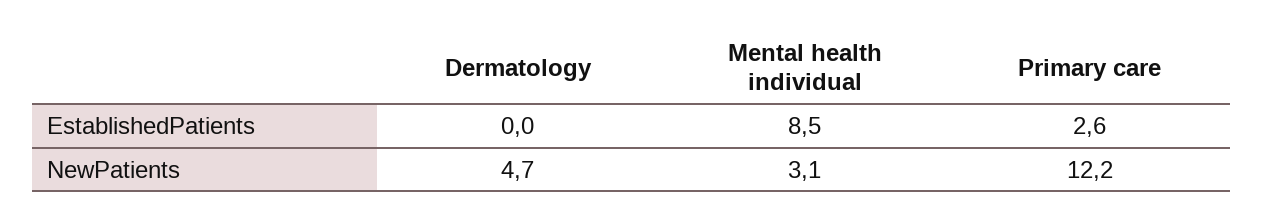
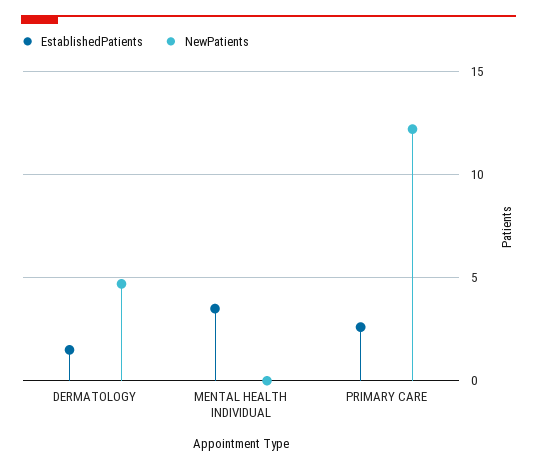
EstablishedPatients, Dermatology: 0 -> 1.5
EstablishedPatients, Mental health individual: 8.5 -> 3.5
NewPatients, Mental health individual: 3.1 -> 0

